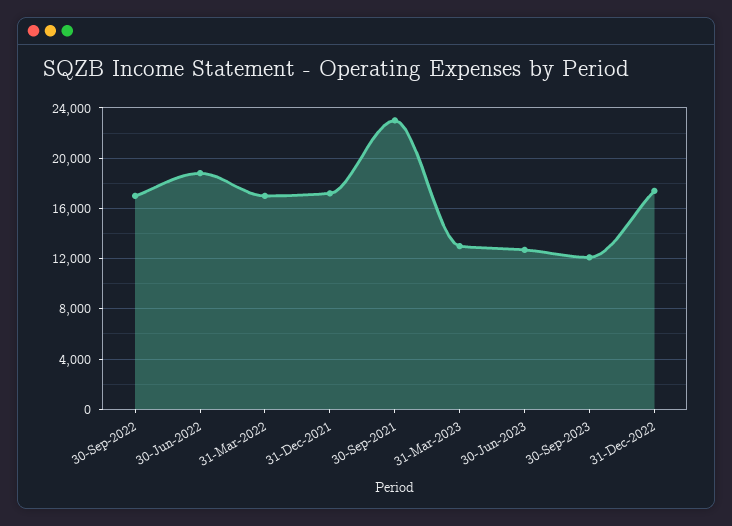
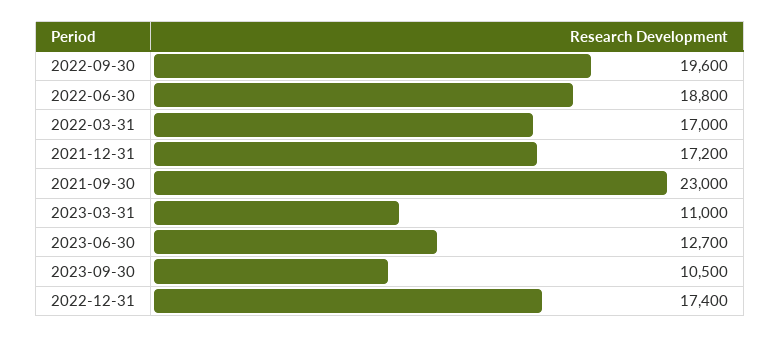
30-Sep-2022: 17000 -> 19600
31-Mar-2023: 13000 -> 11000
30-Sep-2023: 12000 -> 10500

